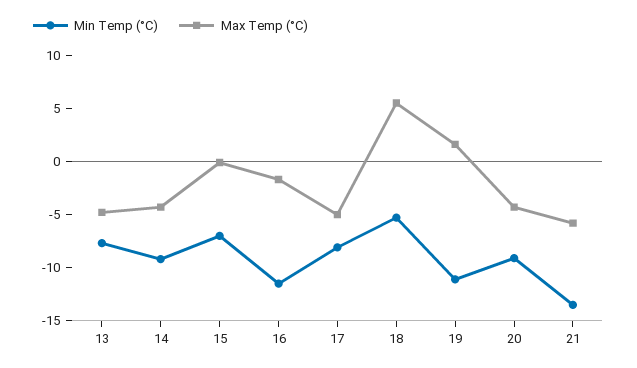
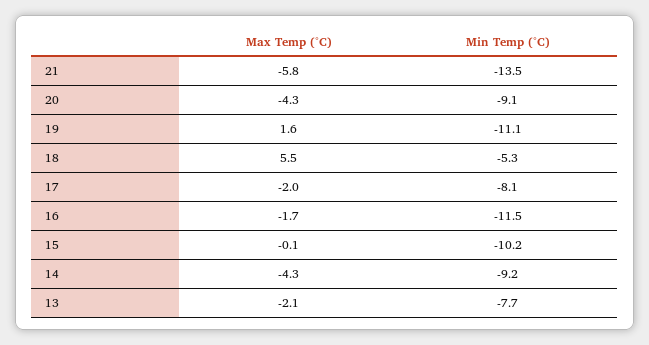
Max Temp (°C), 13: -5 -> -2.1
Min Temp (°C), 15: -7 -> -10.2
Max Temp (°C), 17: -5 -> -2

